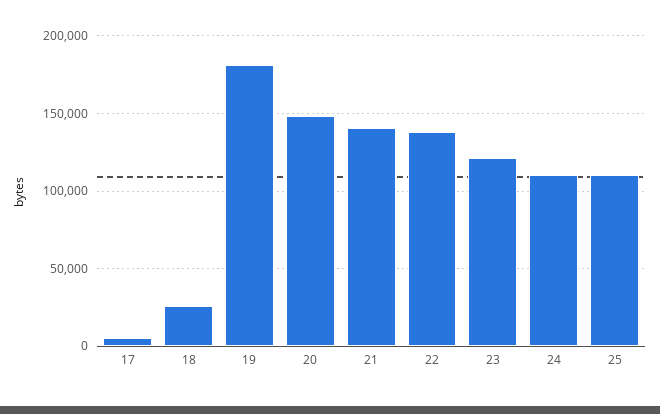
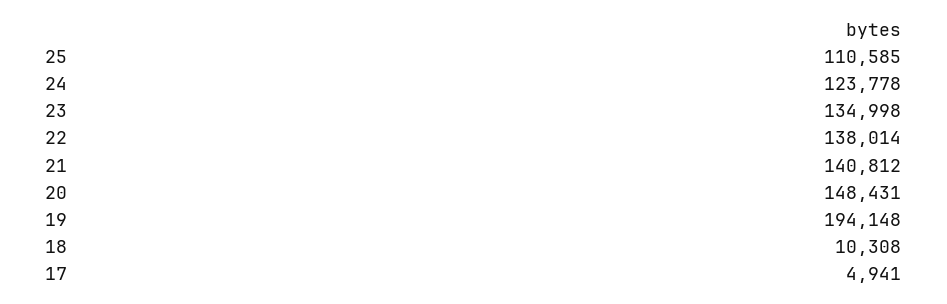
18: 25000 -> 10308
19: 180000 -> 194148
23: 120000 -> 134998
24: 110000 -> 123778

